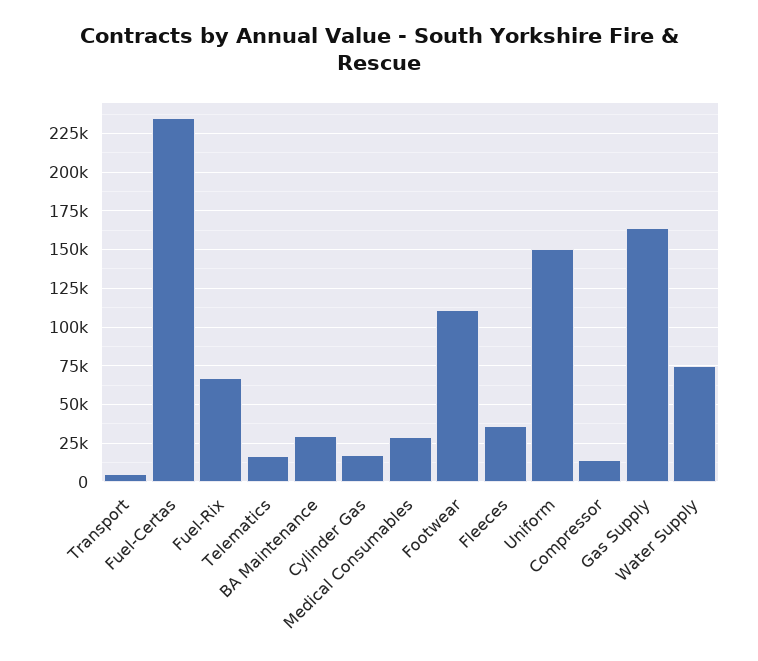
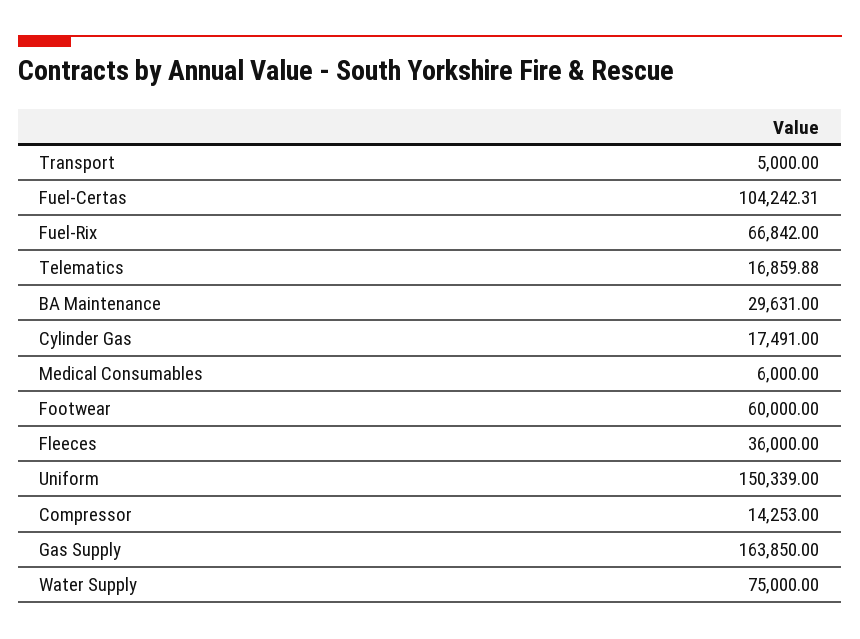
Fuel-Certas: 235000 -> 104242.31
Medical Consumables: 30000 -> 6000
Footwear: 110000 -> 60000

